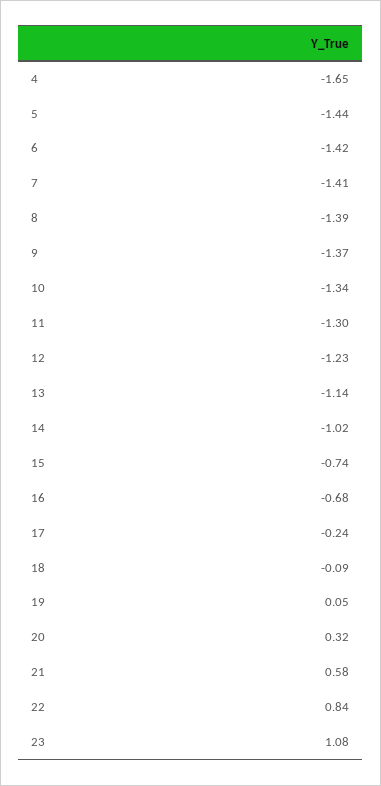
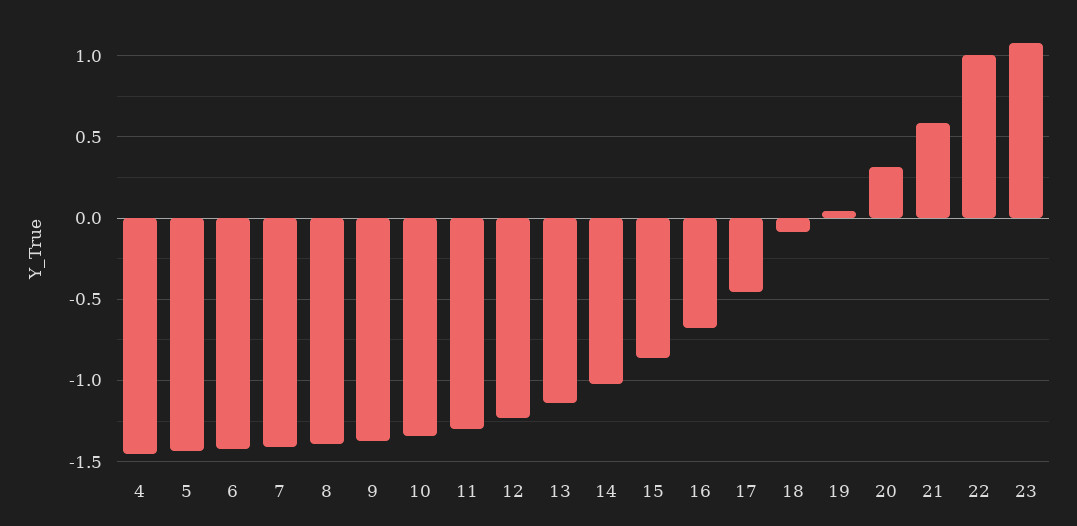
4: -1.65 -> -1.45
15: -0.74 -> -0.85
17: -0.24 -> -0.45
22: 0.84 -> 1

